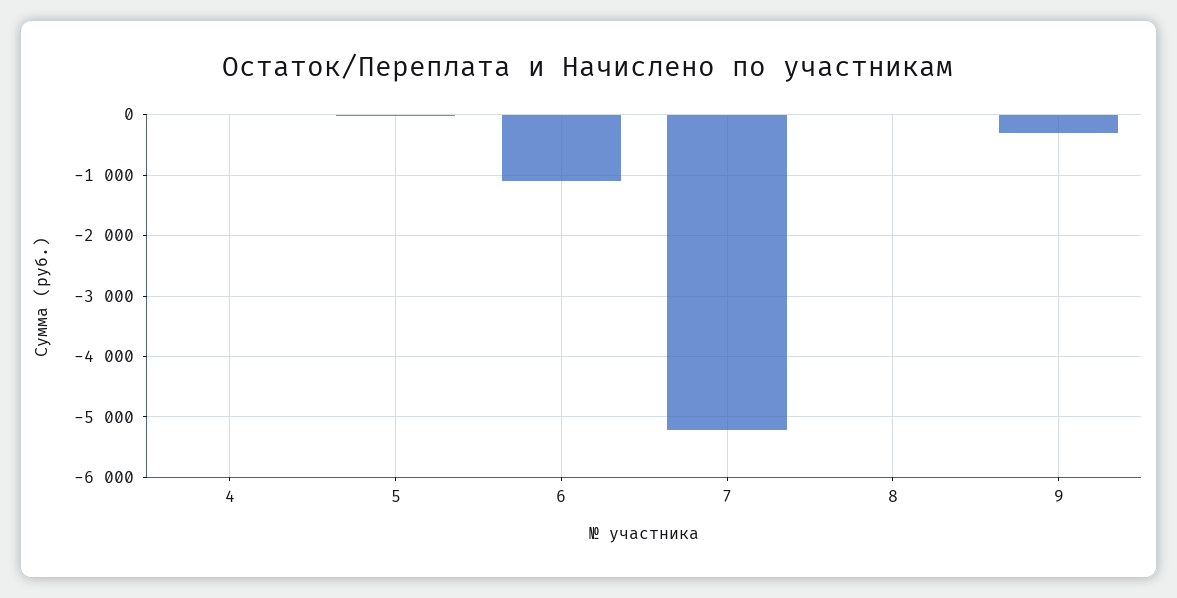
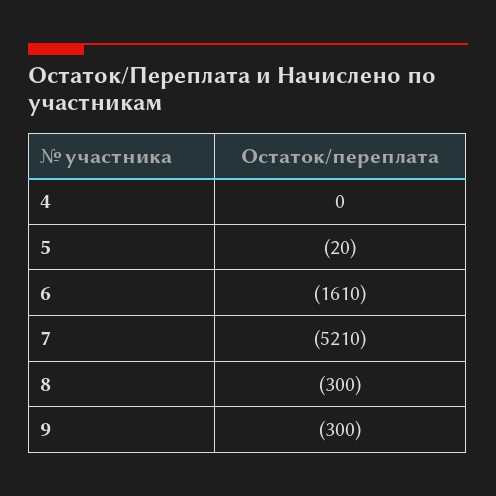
6: -1100 -> -1610
8: 0 -> -300

